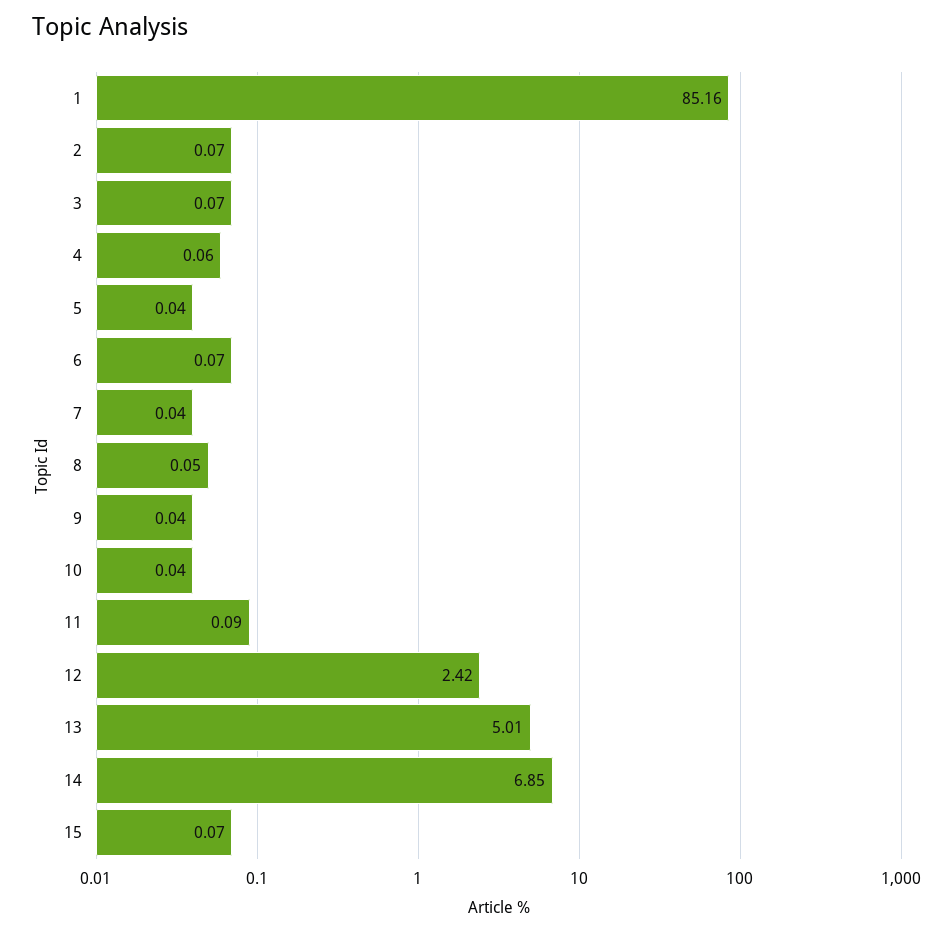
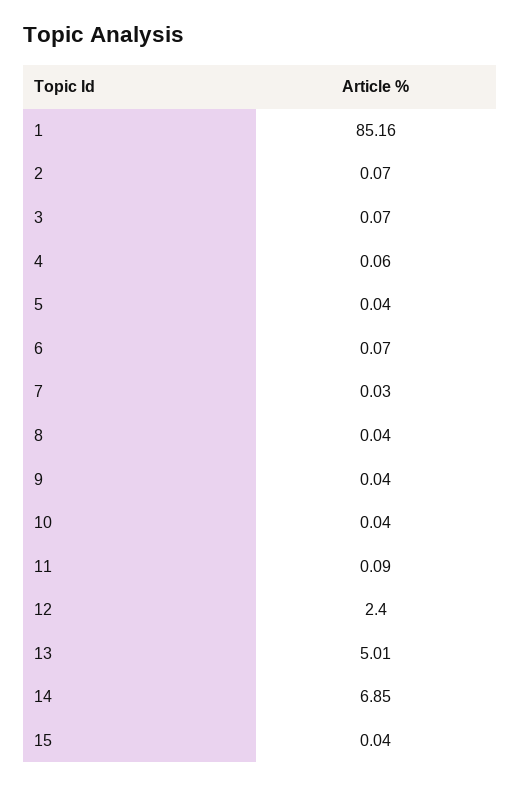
7: 0.04 -> 0.03
8: 0.05 -> 0.04
12: 2.42 -> 2.4
15: 0.07 -> 0.04

